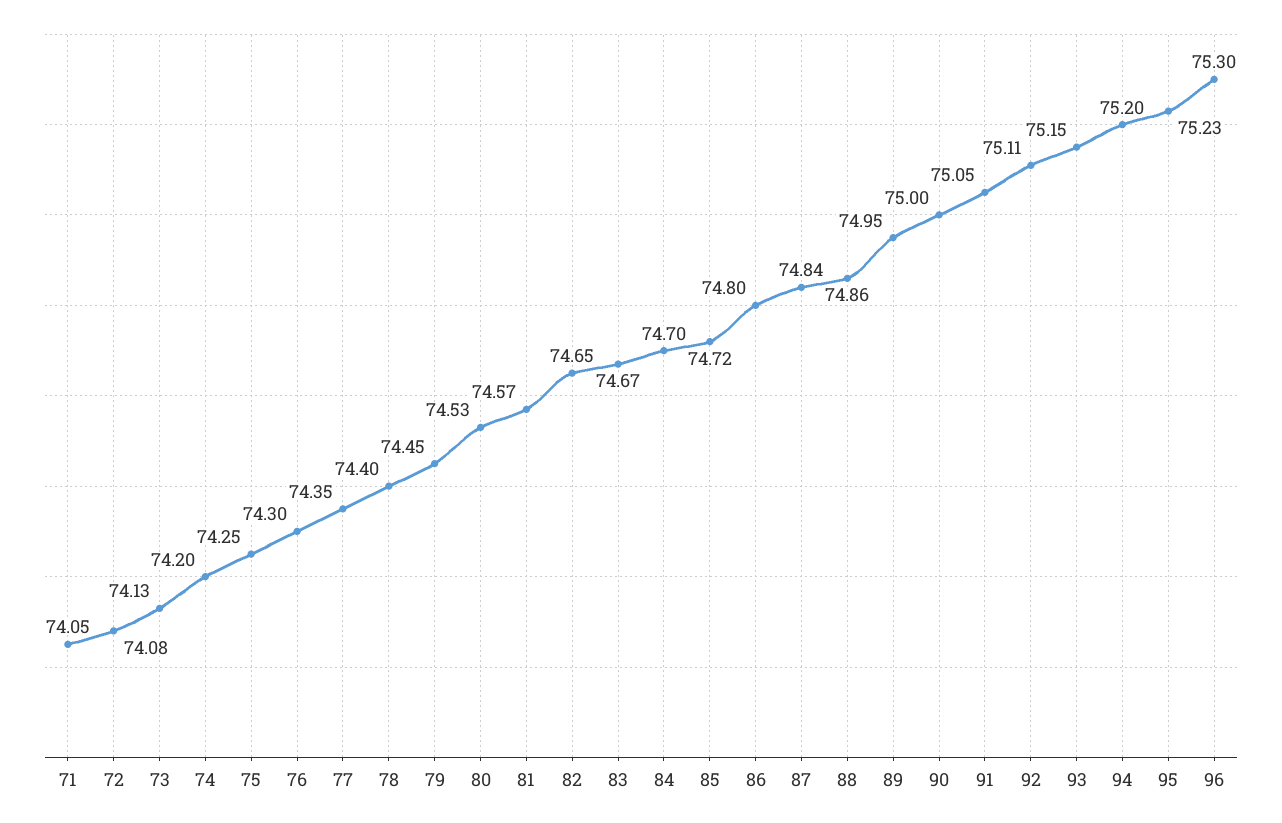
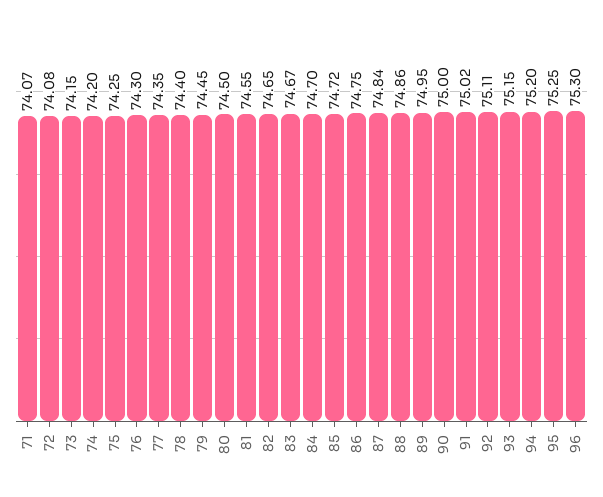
71: 74.05 -> 74.07
73: 74.13 -> 74.15
80: 74.53 -> 74.5
81: 74.57 -> 74.55
86: 74.8 -> 74.75
91: 75.05 -> 75.02
95: 75.23 -> 75.25

